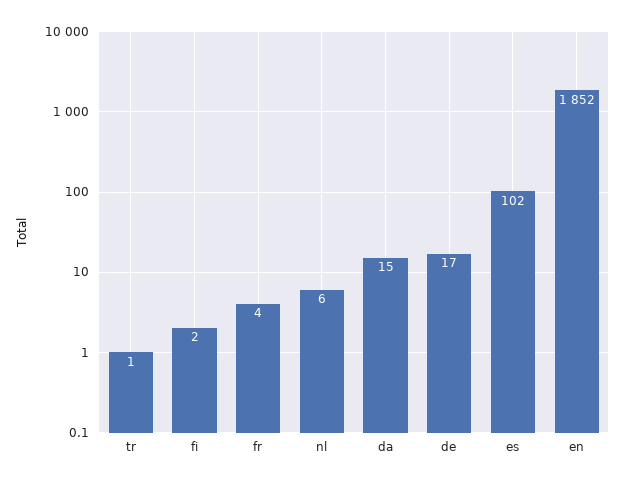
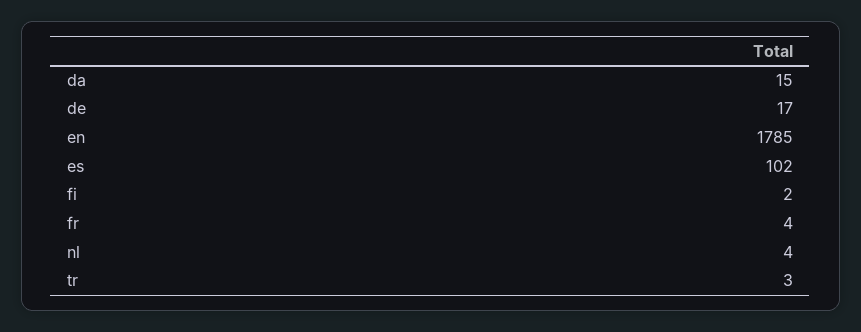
tr: 1 -> 3
nl: 6 -> 4
en: 1852 -> 1785

